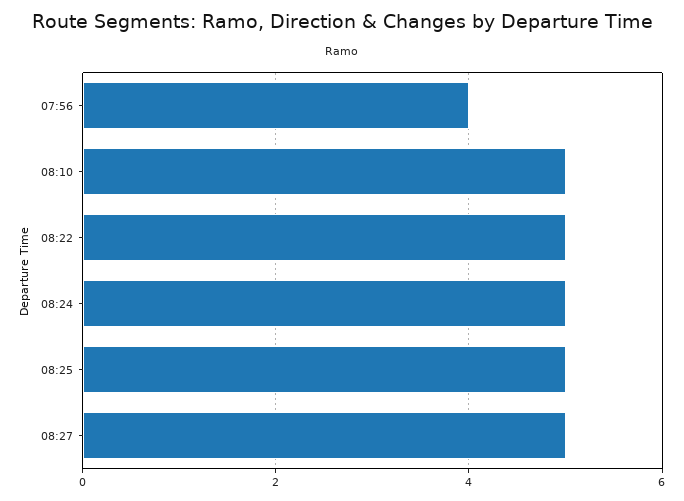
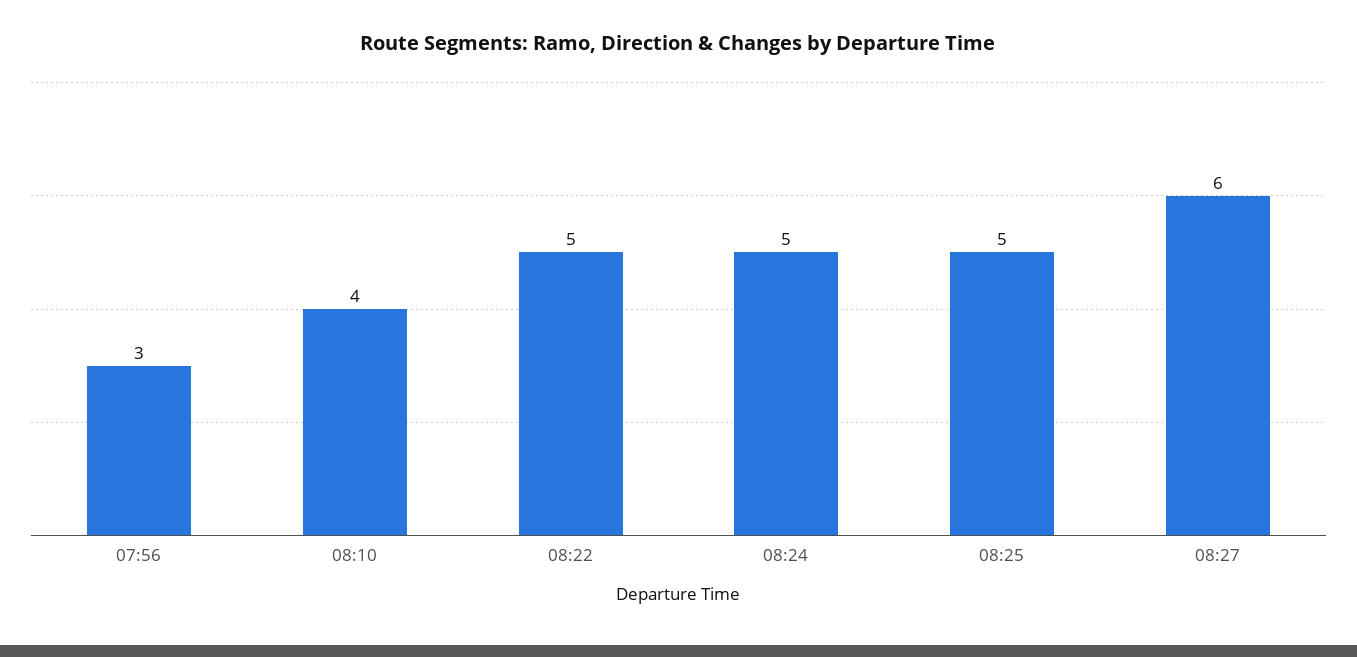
07:56: 4 -> 3
08:10: 5 -> 4
08:27: 5 -> 6

